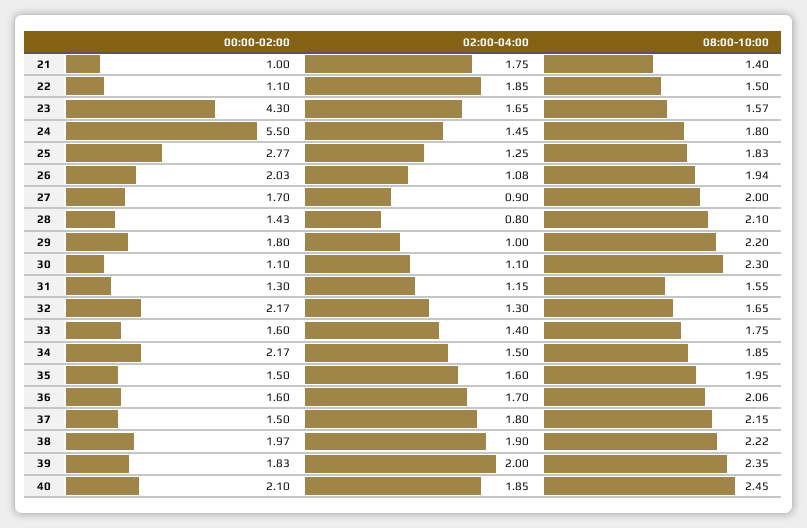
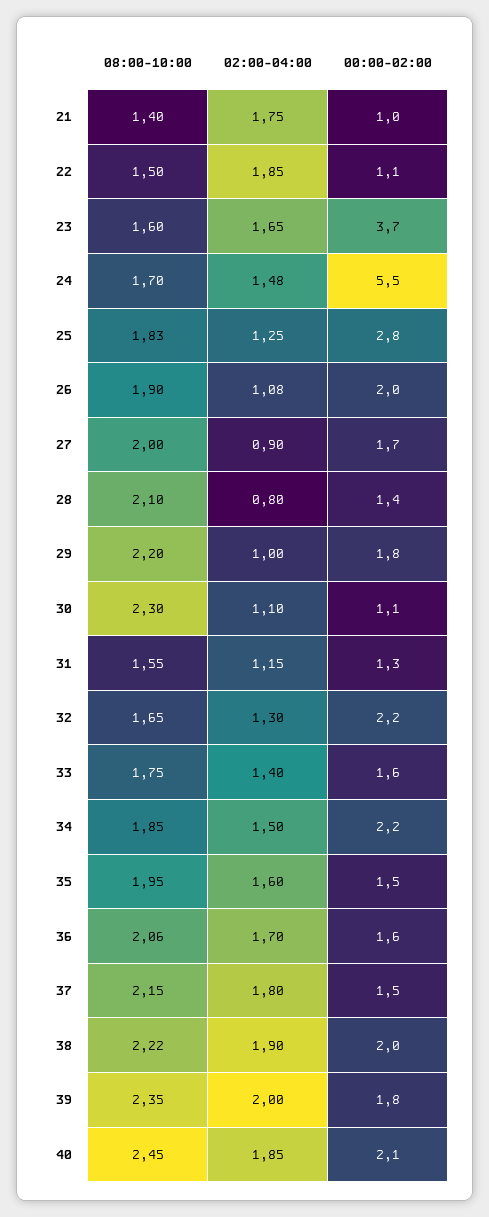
00:00-02:00, 23: 4.3 -> 3.7
08:00-10:00, 23: 1.57 -> 1.6
02:00-04:00, 24: 1.45 -> 1.48
08:00-10:00, 24: 1.8 -> 1.7
08:00-10:00, 26: 1.94 -> 1.9

